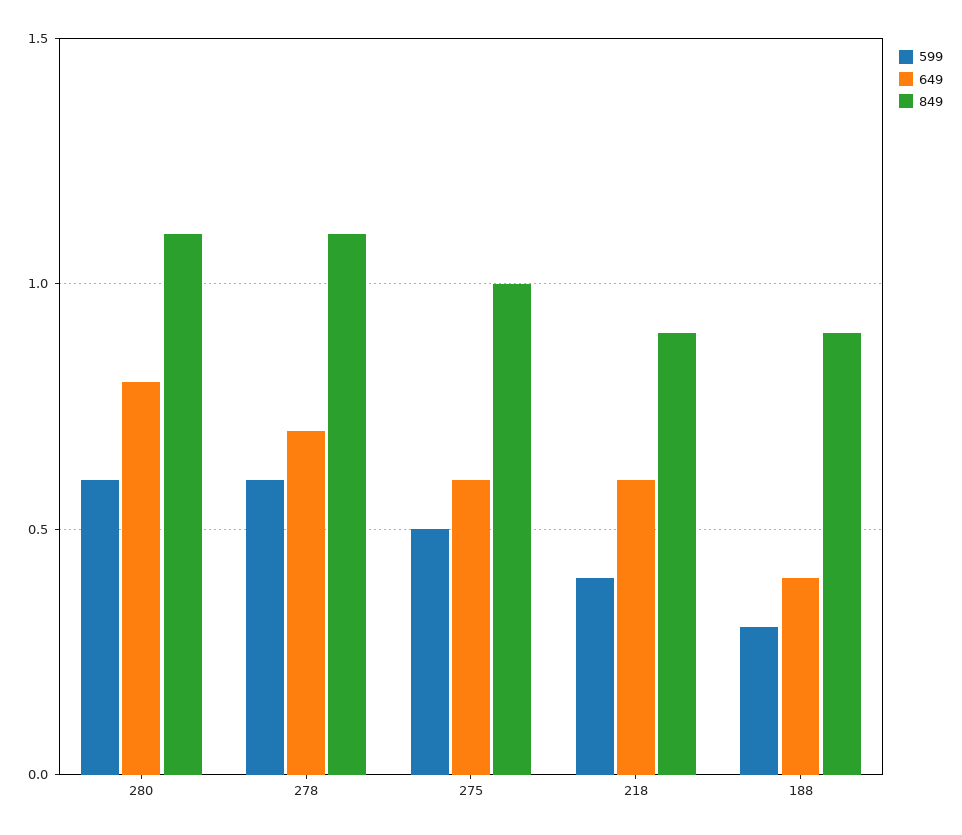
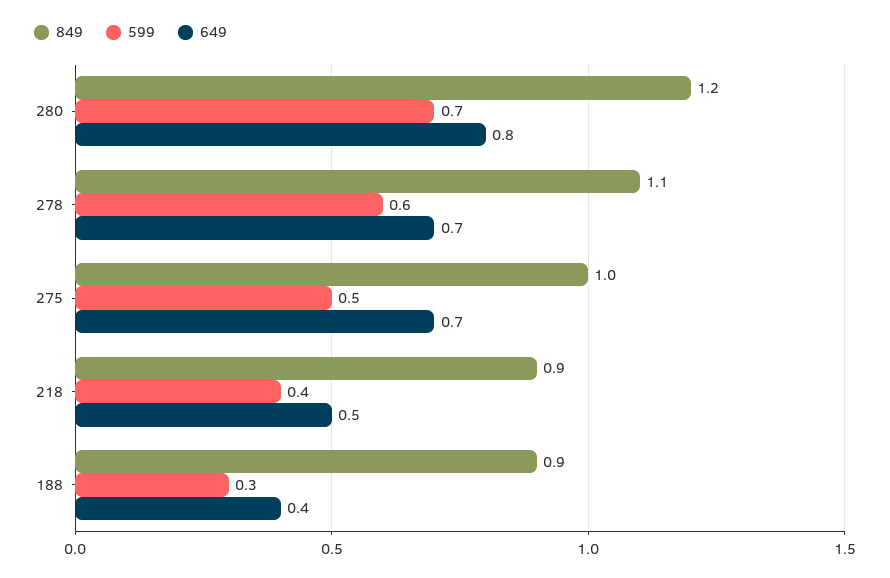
599, 280: 0.6 -> 0.7
849, 280: 1.1 -> 1.2
649, 275: 0.6 -> 0.7
649, 218: 0.6 -> 0.5

